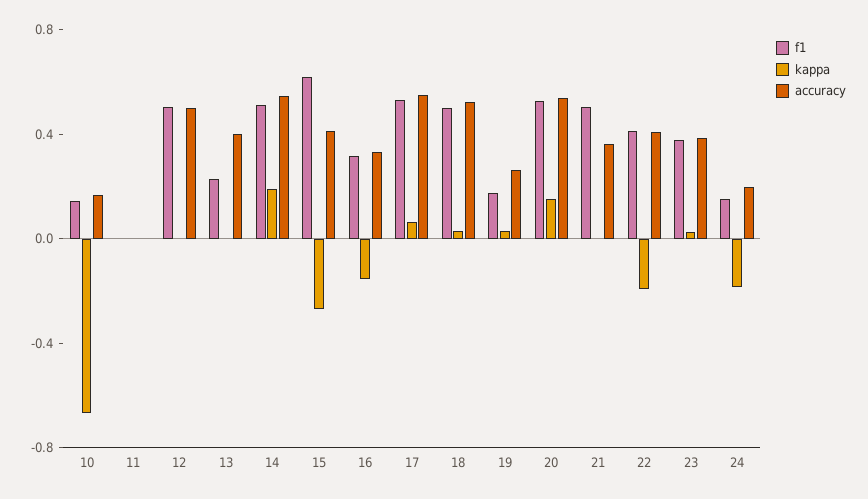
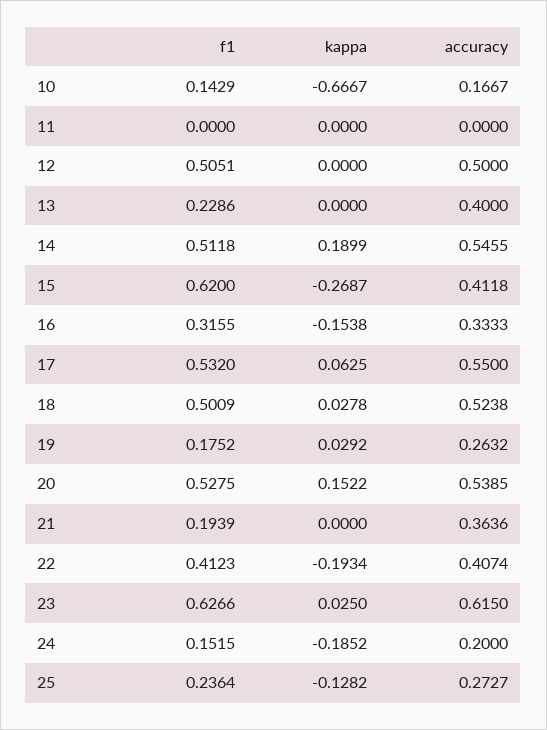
f1, 21: 0.5 -> 0.1939
f1, 23: 0.4 -> 0.6266
accuracy, 23: 0.4 -> 0.615
f1, 25: none -> 0.2364
kappa, 25: none -> -0.1282
accuracy, 25: none -> 0.2727

